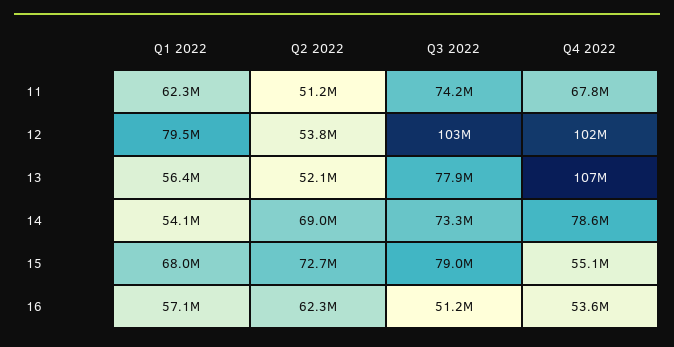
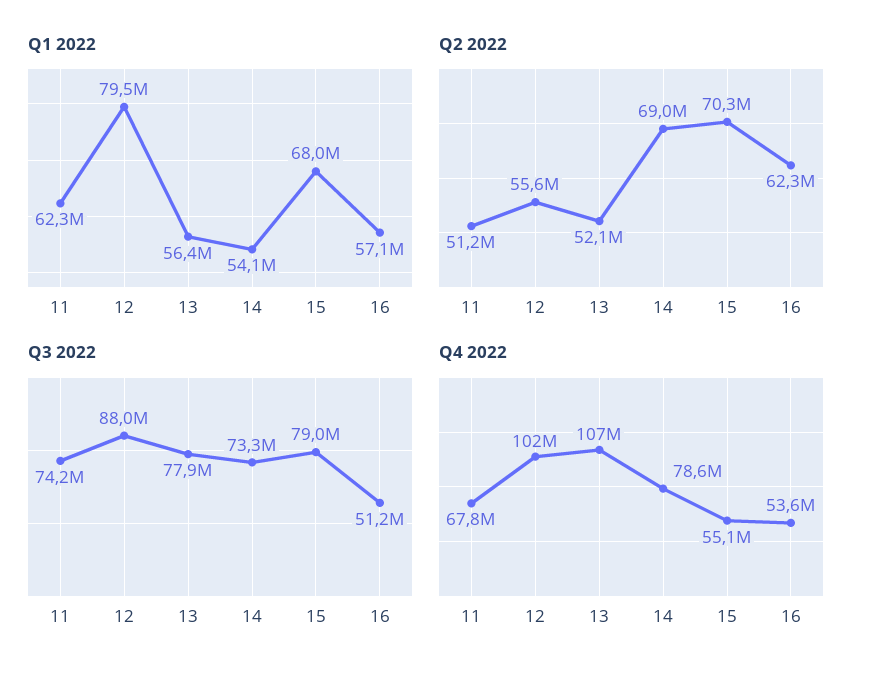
Q2 2022, 12: 53800000 -> 55600000
Q3 2022, 12: 103000000 -> 88000000
Q2 2022, 15: 72700000 -> 70300000

